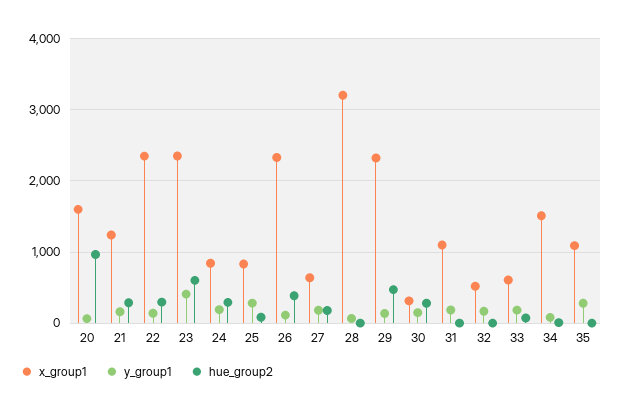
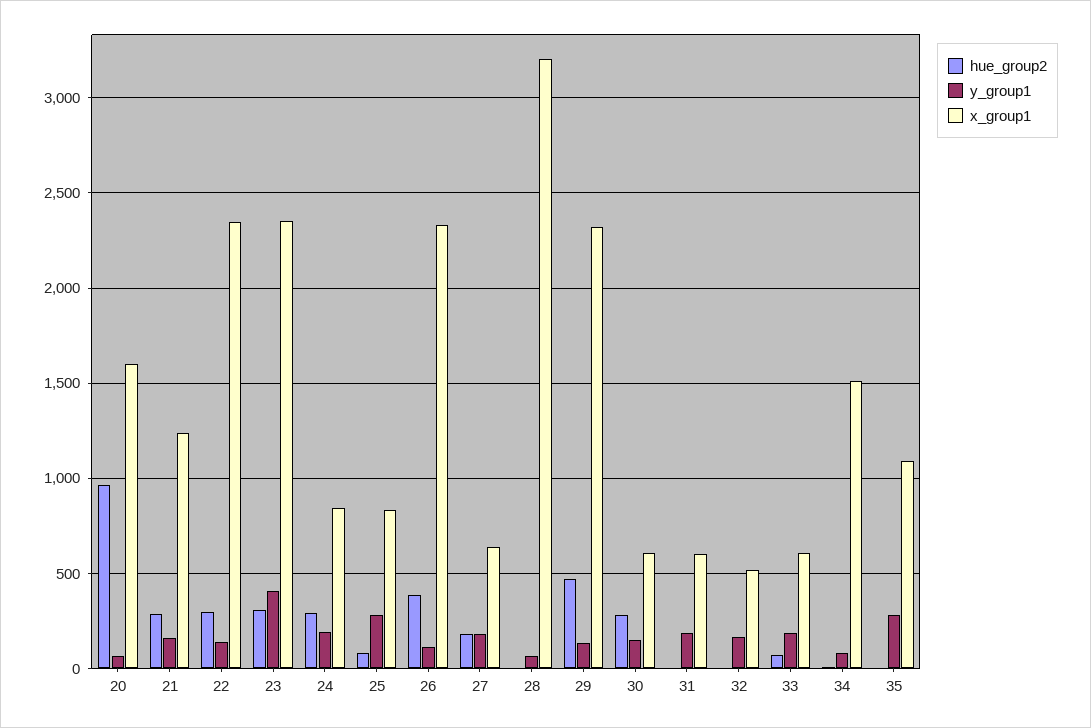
hue_group2, 23: 600 -> 300
x_group1, 30: 300 -> 600
x_group1, 31: 1100 -> 600

